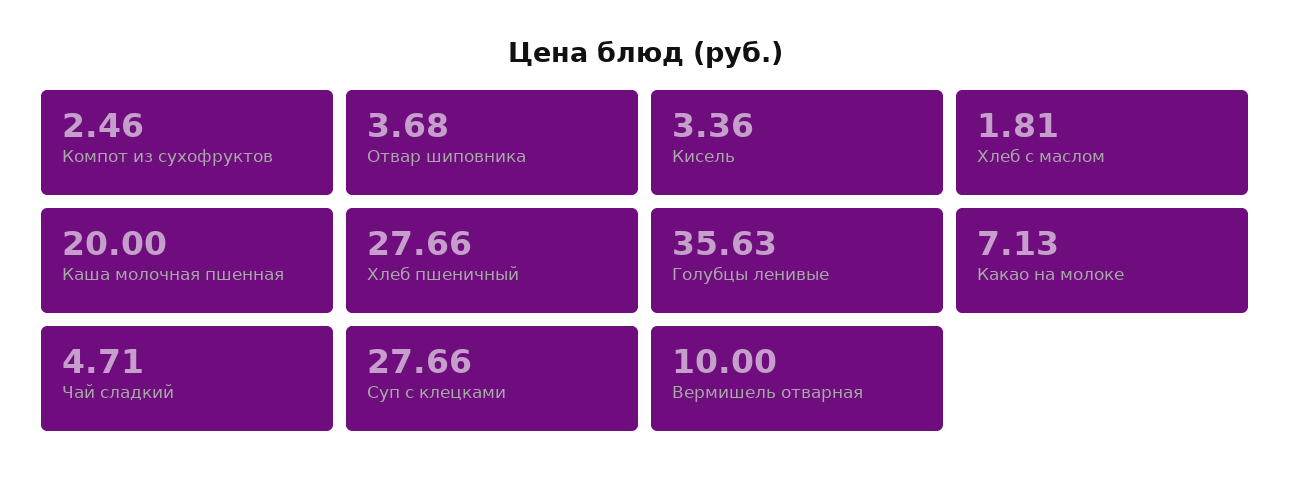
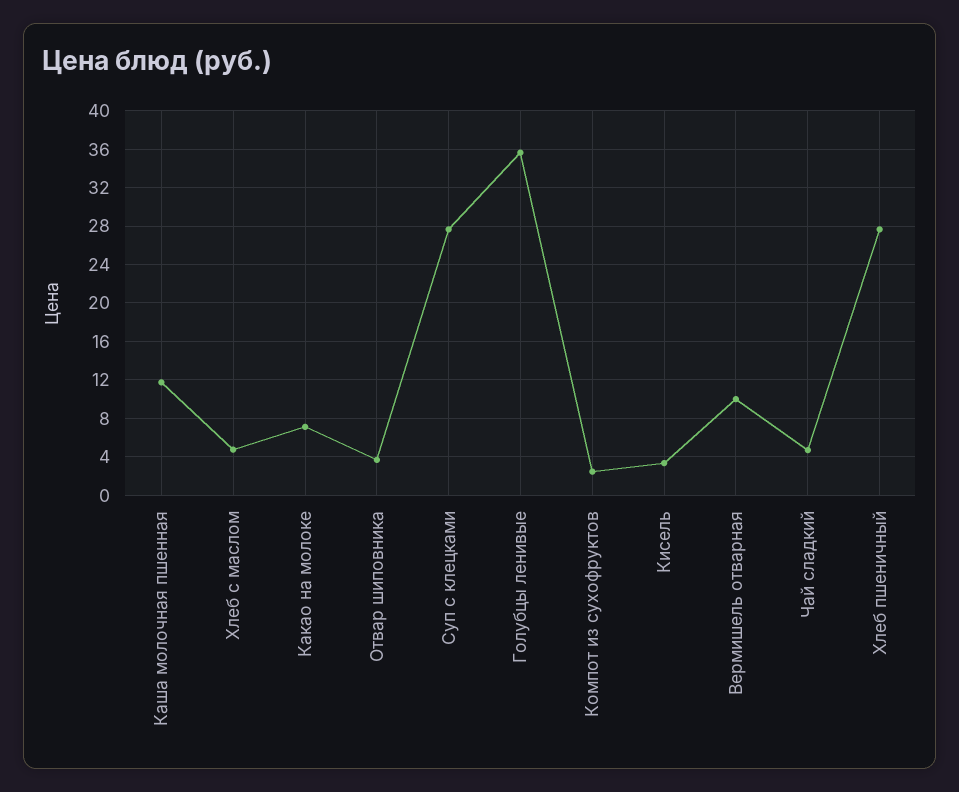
Хлеб с маслом: 1.81 -> 5
Каша молочная пшенная: 20 -> 12

